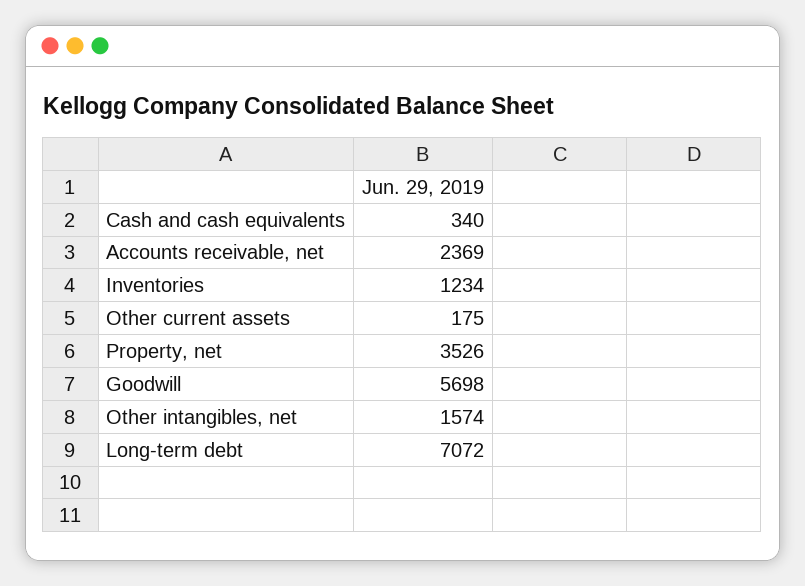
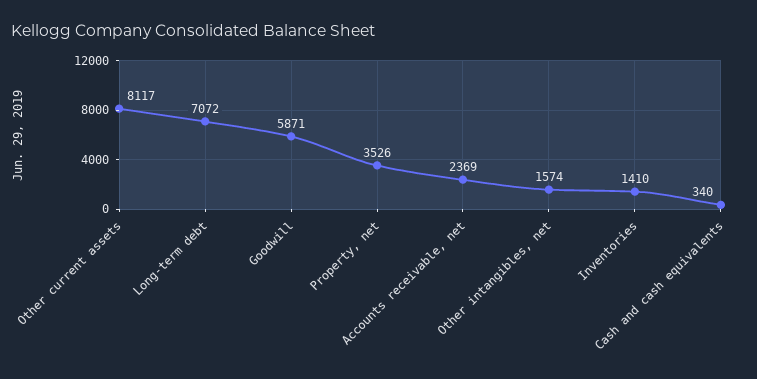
Inventories: 1234 -> 1410
Other current assets: 175 -> 8117
Goodwill: 5698 -> 5871

